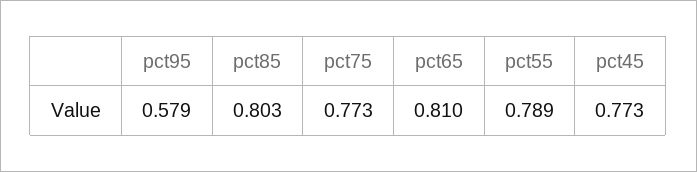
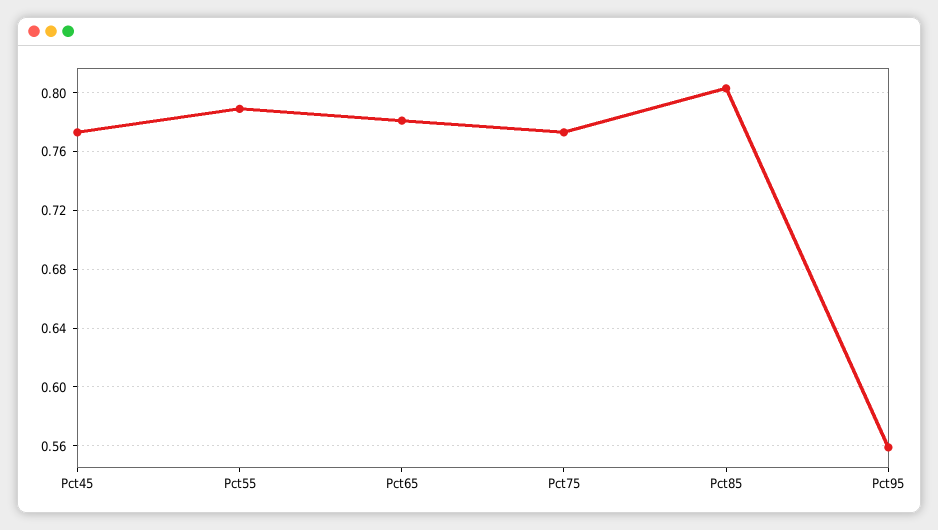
pct95: 0.579 -> 0.56
pct65: 0.81 -> 0.78

